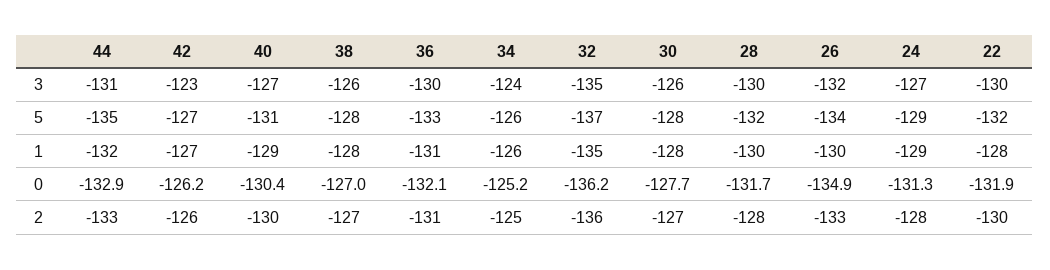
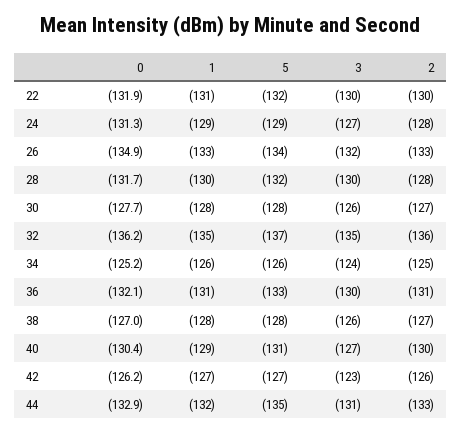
26, 1: -130 -> -133
22, 1: -128 -> -131

